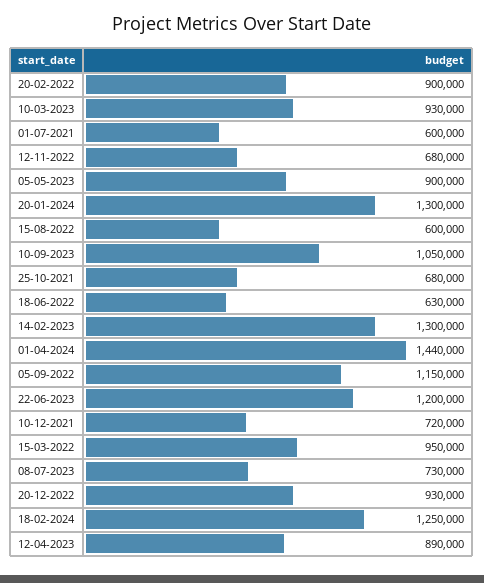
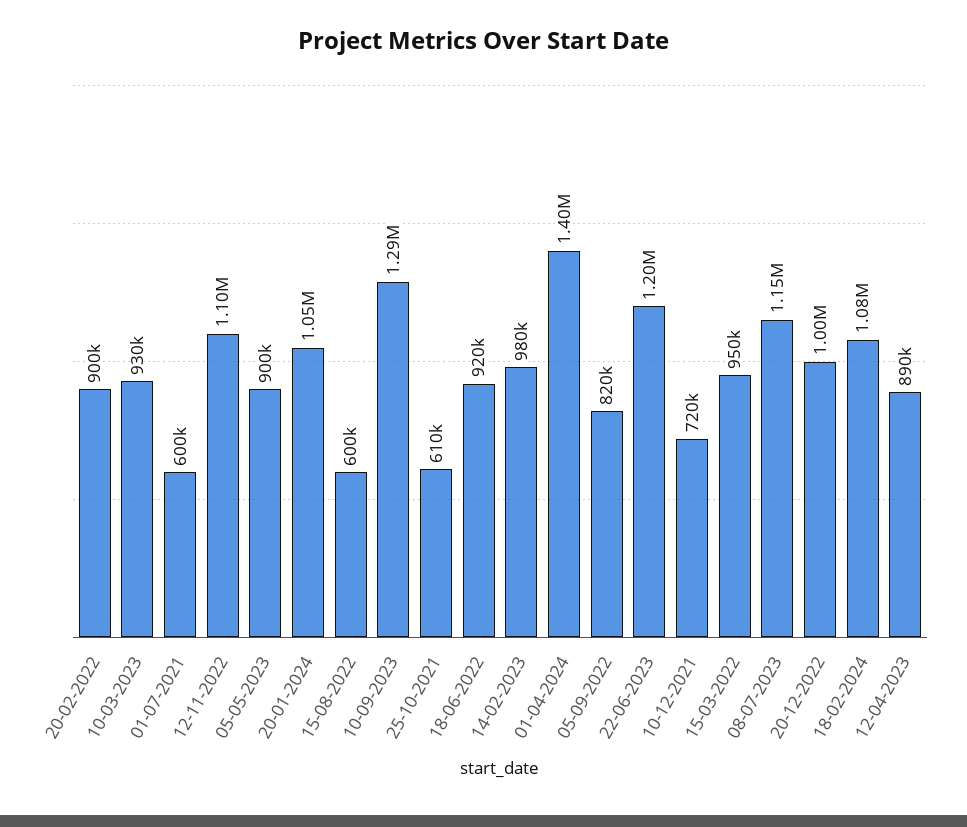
12-11-2022: 680000 -> 1100000
20-01-2024: 1300000 -> 1050000
10-09-2023: 1050000 -> 1290000
25-10-2021: 680000 -> 610000
18-06-2022: 630000 -> 920000
14-02-2023: 1300000 -> 980000
01-04-2024: 1440000 -> 1400000
05-09-2022: 1150000 -> 820000
08-07-2023: 730000 -> 1150000
20-12-2022: 930000 -> 1000000
18-02-2024: 1250000 -> 1080000

